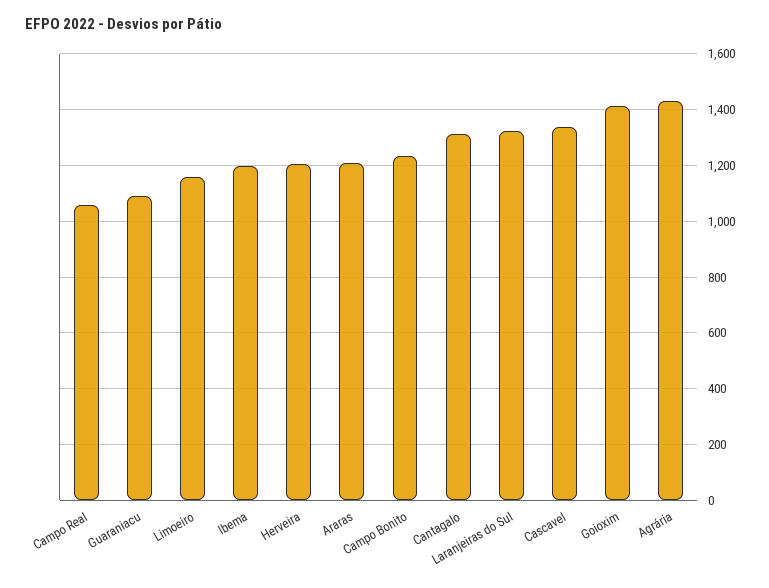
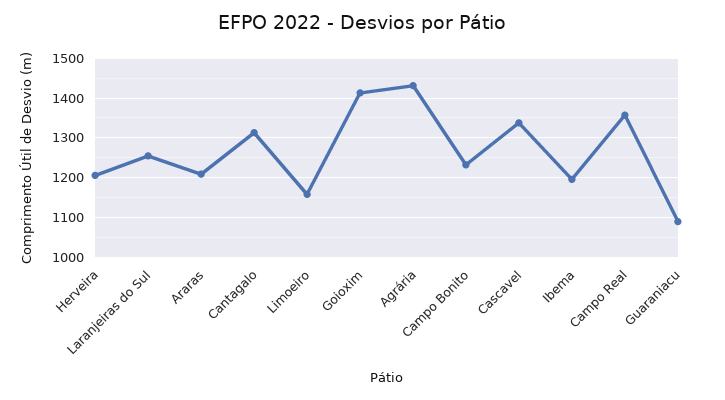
Campo Real: 1050 -> 1360
Laranjeiras do Sul: 1325 -> 1260

